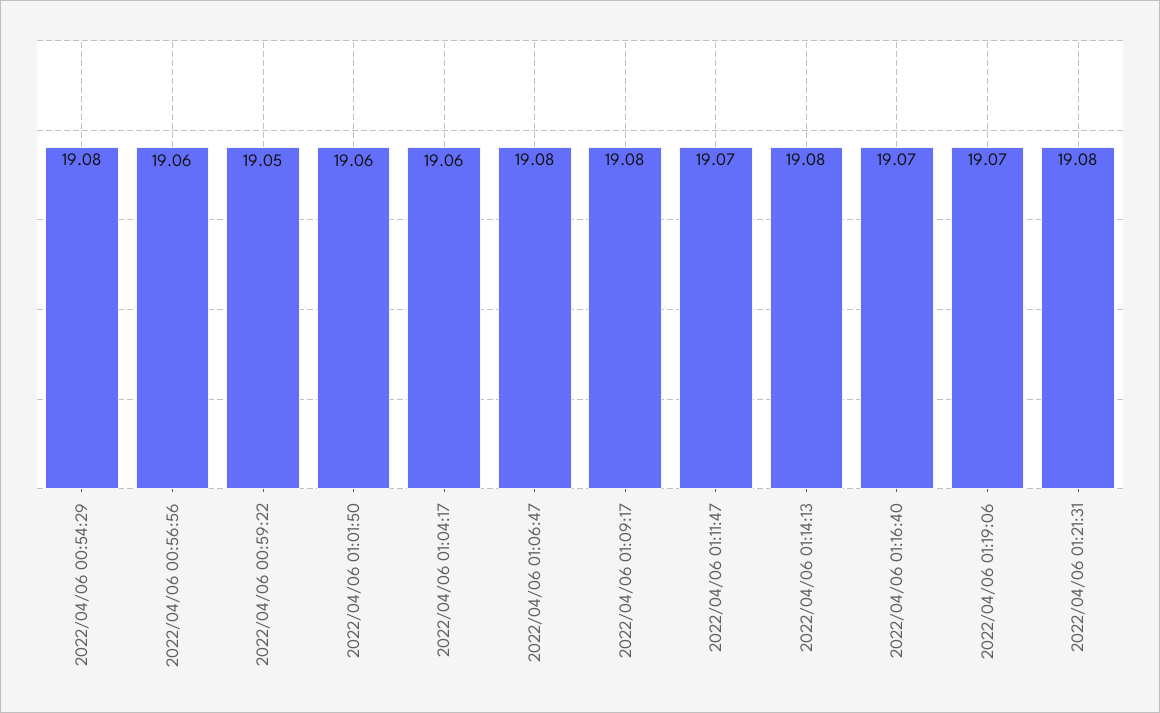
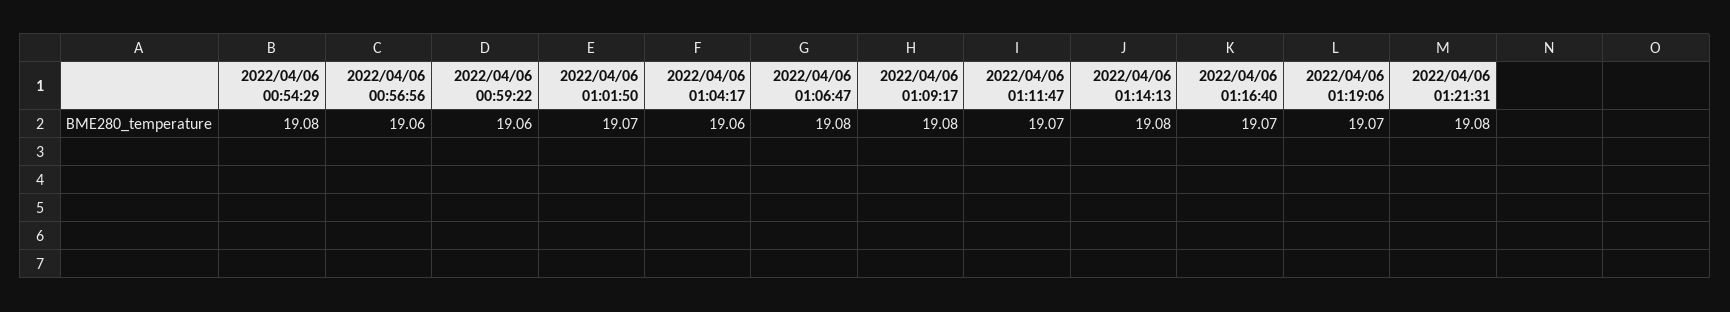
2022/04/06 00:59:22: 19.05 -> 19.06
2022/04/06 01:01:50: 19.06 -> 19.07

